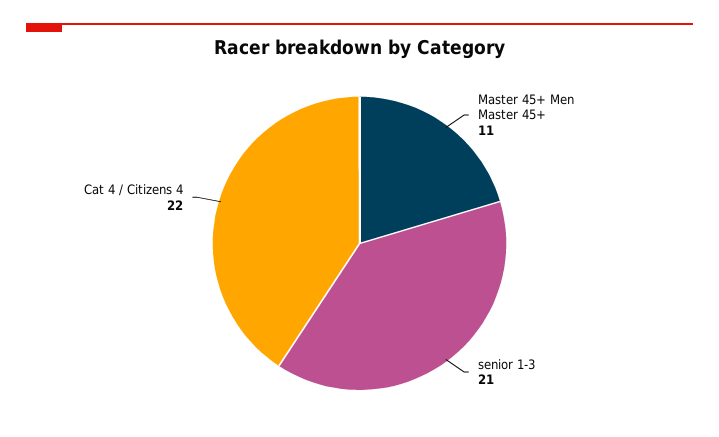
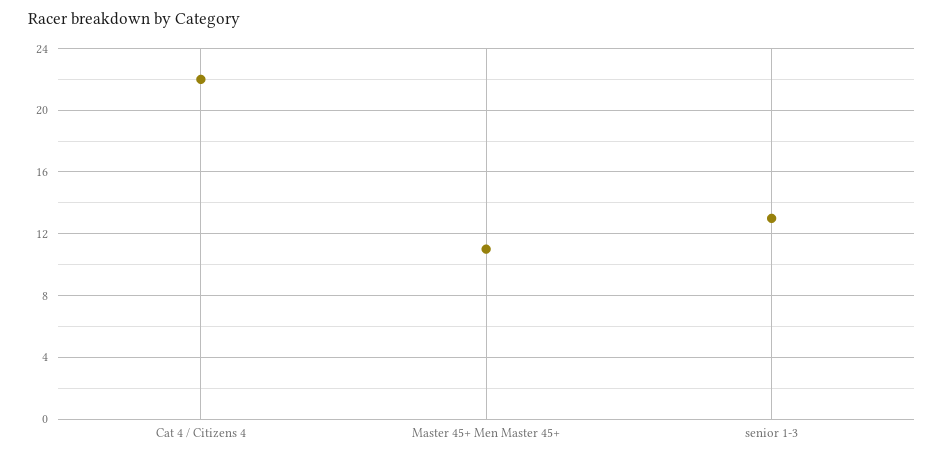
senior 1-3: 21 -> 13

